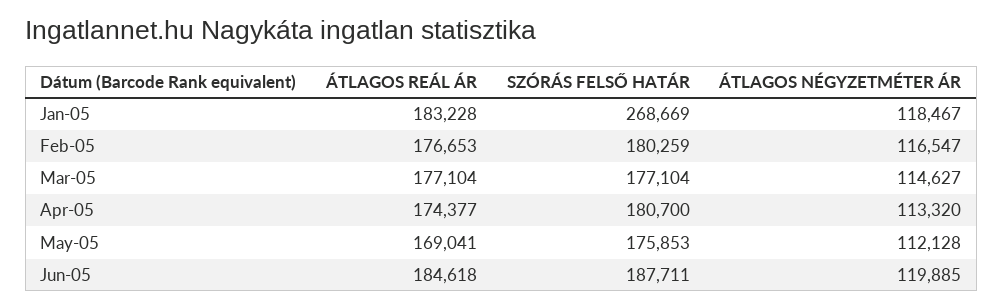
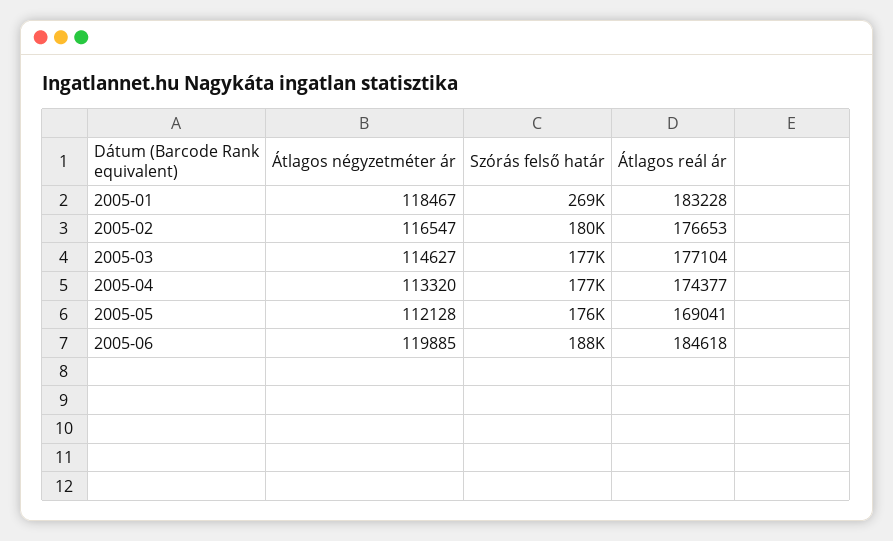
SZÓRÁS FELSŐ HATÁR, Apr-05: 180700 -> 177000

